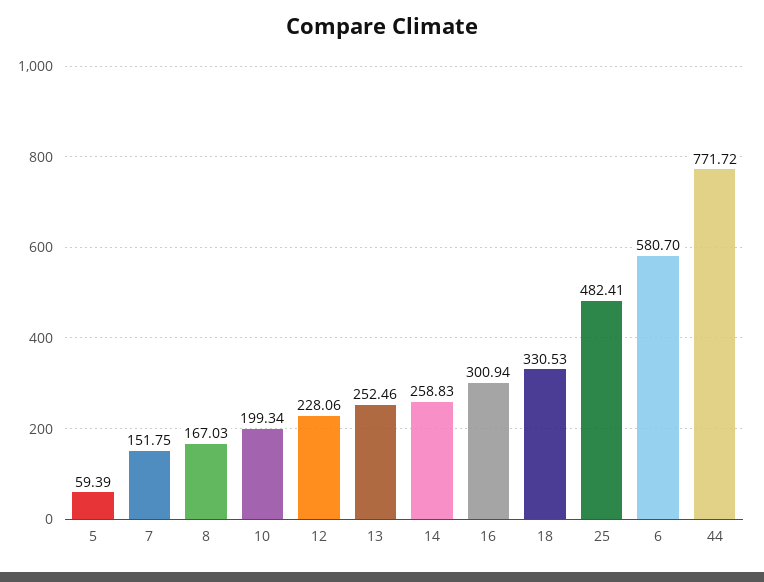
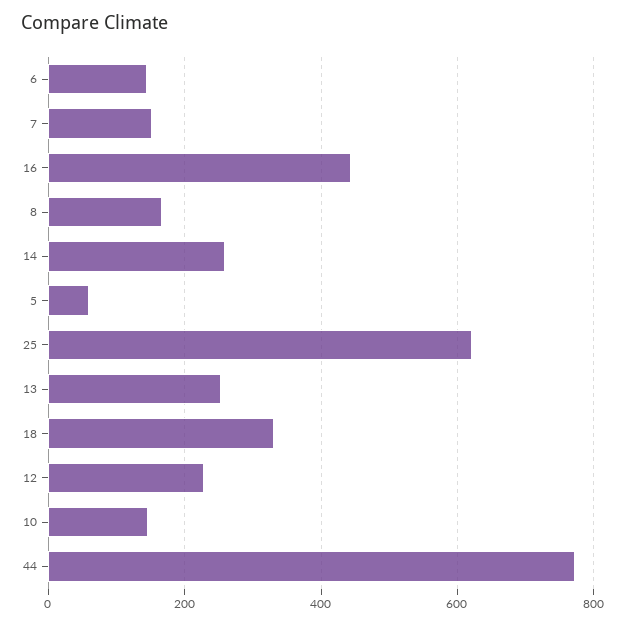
10: 199.34 -> 140
16: 300.94 -> 440
25: 482.41 -> 620
6: 580.7 -> 140

